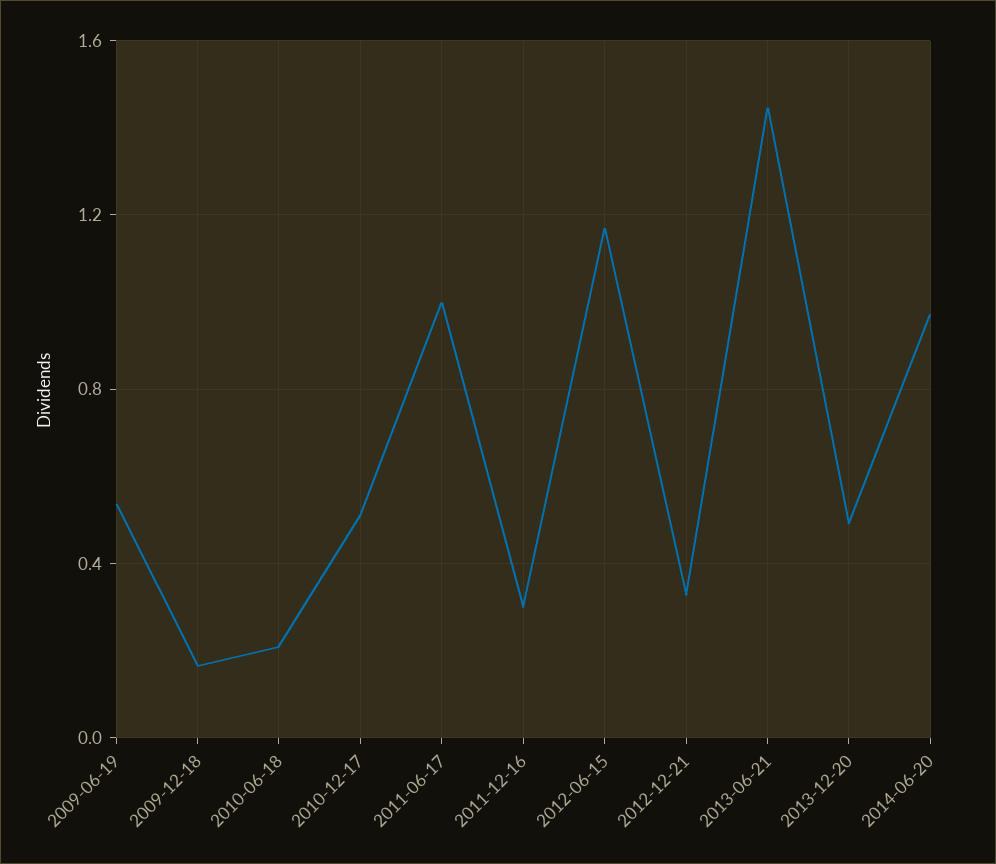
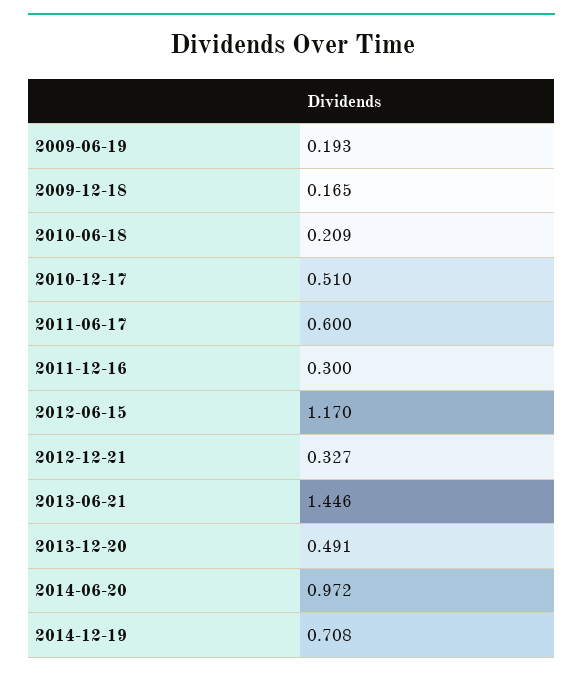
2009-06-19: 0.55 -> 0.193
2011-06-17: 1 -> 0.6
2014-12-19: none -> 0.708

